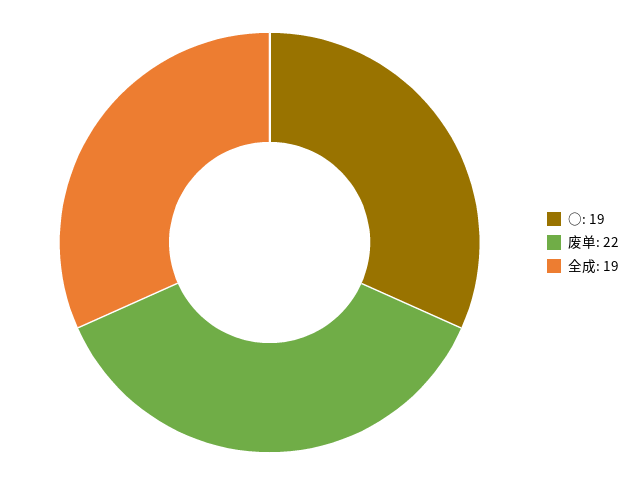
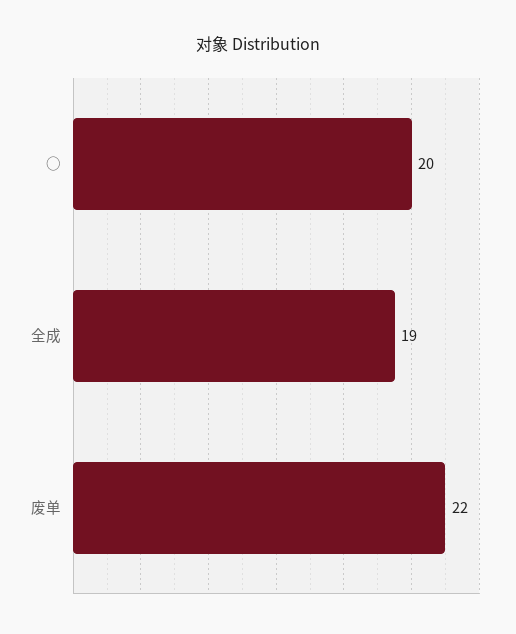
○: 19 -> 20

